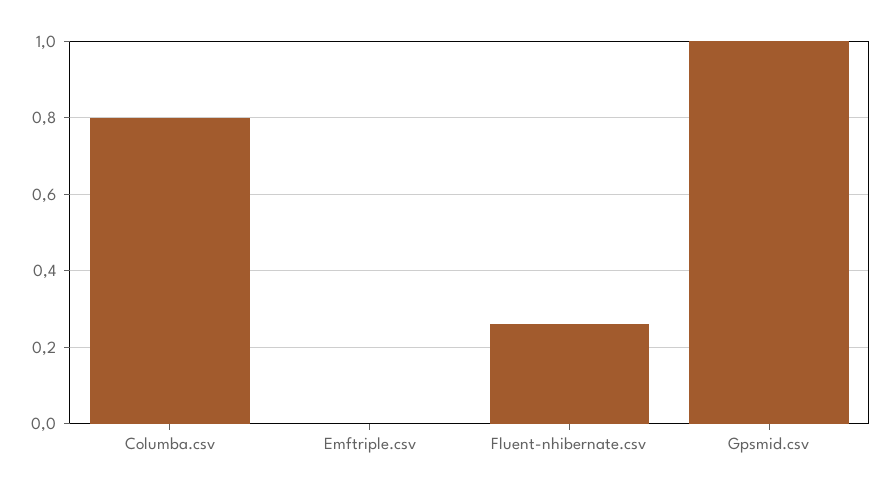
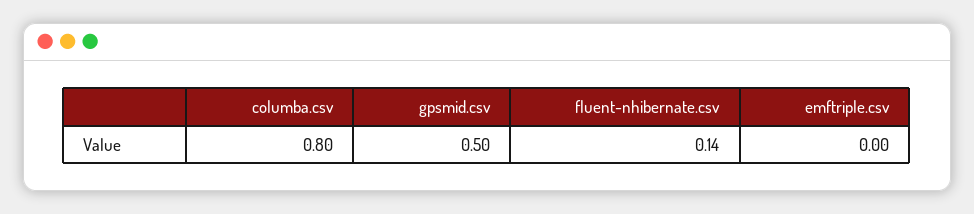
Fluent-nhibernate.csv: 0.25 -> 0.14
Gpsmid.csv: 1 -> 0.5

